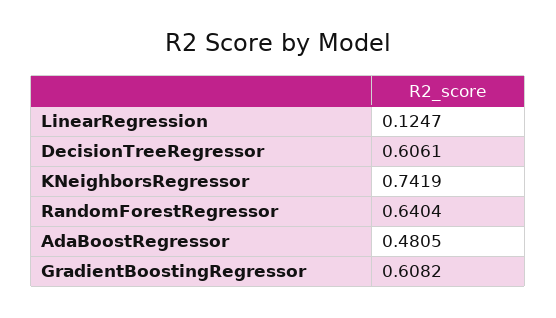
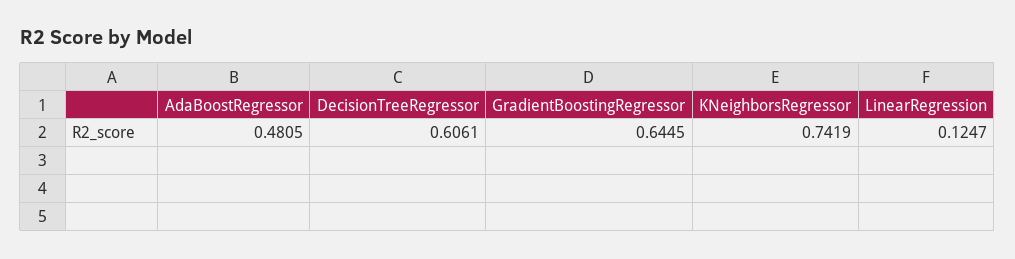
RandomForestRegressor: 0.6404 -> none
GradientBoostingRegressor: 0.6082 -> 0.6445

